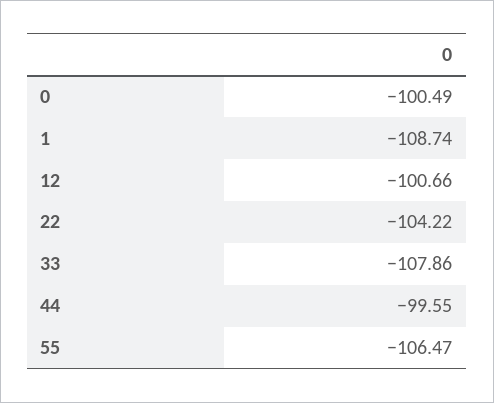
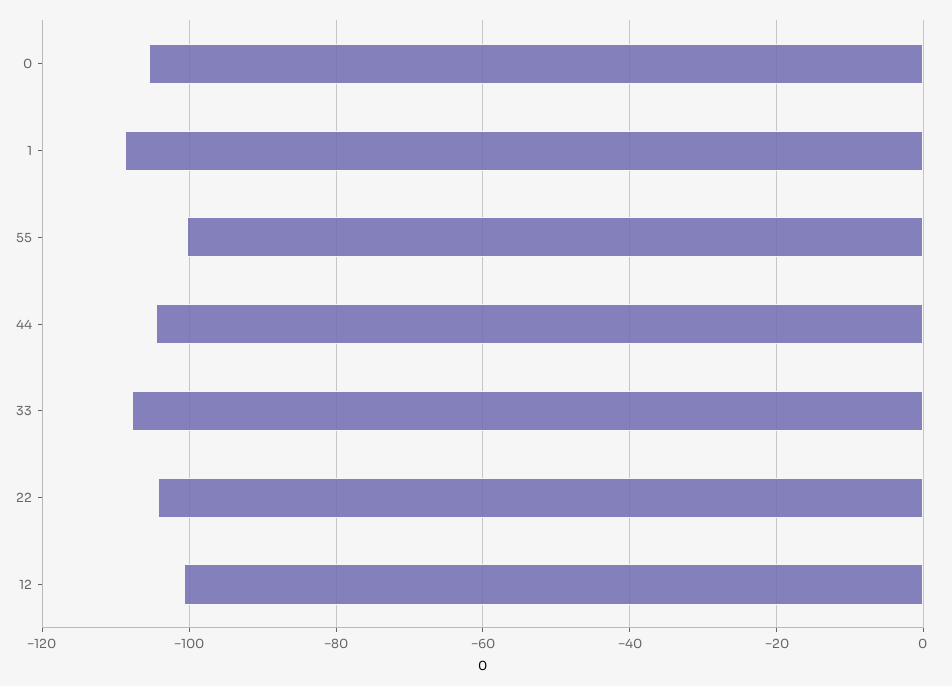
0: -100.49 -> -106
44: -99.55 -> -104
55: -106.47 -> -100

